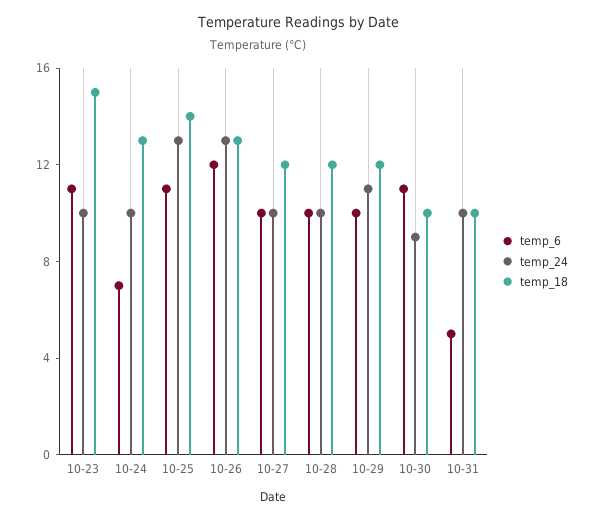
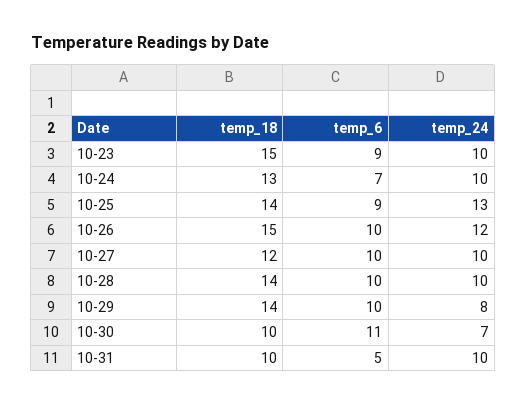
temp_6, 10-23: 11 -> 9
temp_6, 10-25: 11 -> 9
temp_6, 10-26: 12 -> 10
temp_24, 10-26: 13 -> 12
temp_18, 10-26: 13 -> 15
temp_18, 10-28: 12 -> 14
temp_24, 10-29: 11 -> 8
temp_18, 10-29: 12 -> 14
temp_24, 10-30: 9 -> 7

